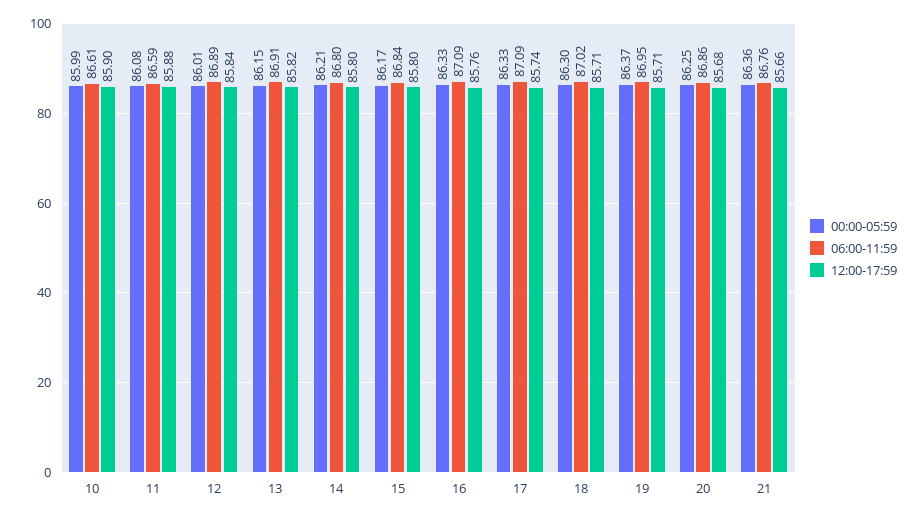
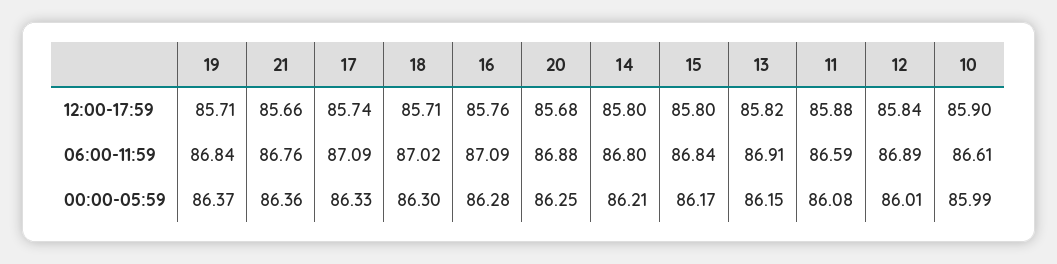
00:00-05:59, 16: 86.33 -> 86.28
06:00-11:59, 19: 86.95 -> 86.84
06:00-11:59, 20: 86.86 -> 86.88

